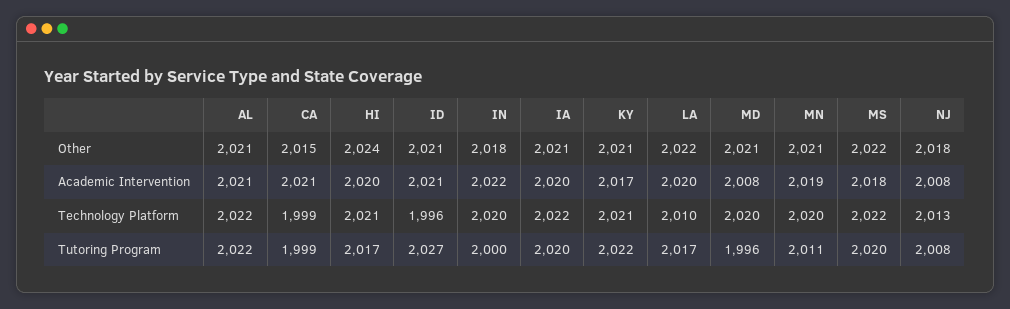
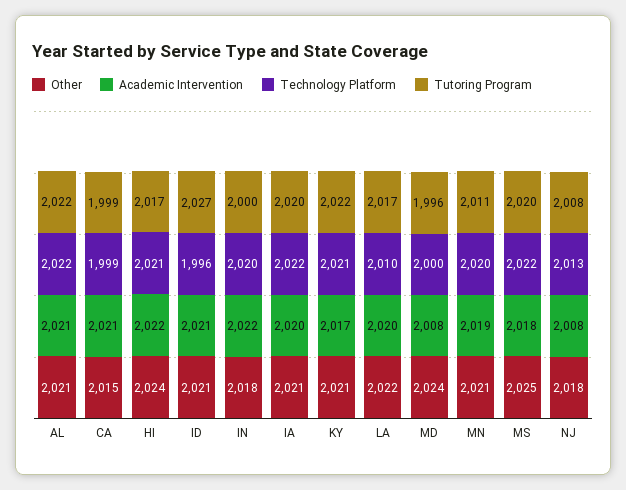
Other, MD: 2021 -> 2024
Other, MS: 2022 -> 2025
Academic Intervention, HI: 2020 -> 2022
Technology Platform, MD: 2020 -> 2000

